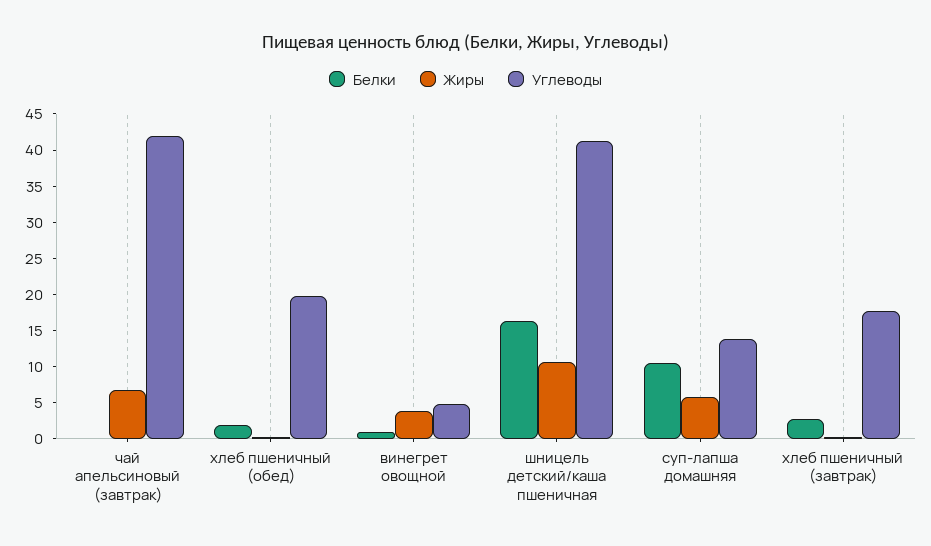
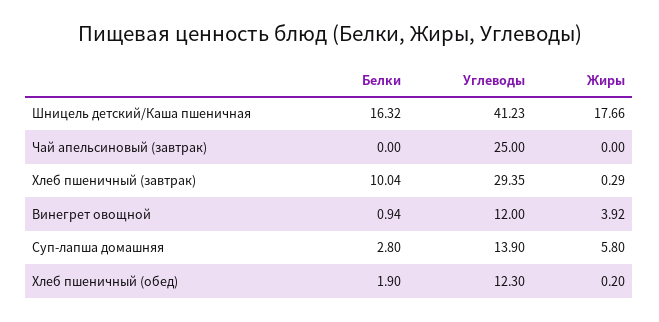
Жиры, чай апельсиновый (завтрак): 7.5 -> 0
Углеводы, чай апельсиновый (завтрак): 42.5 -> 25
Углеводы, хлеб пшеничный (обед): 20 -> 12.3
Углеводы, винегрет овощной: 5 -> 12
Жиры, шницель детский/каша пшеничная: 10 -> 17.66
Белки, суп-лапша домашняя: 10 -> 2.8
Белки, хлеб пшеничный (завтрак): 2.5 -> 10.04
Углеводы, хлеб пшеничный (завтрак): 17.5 -> 29.35

